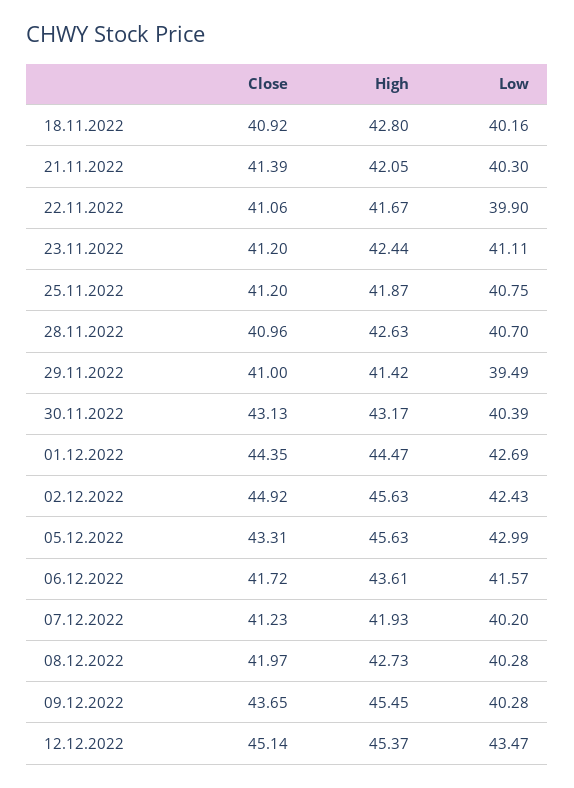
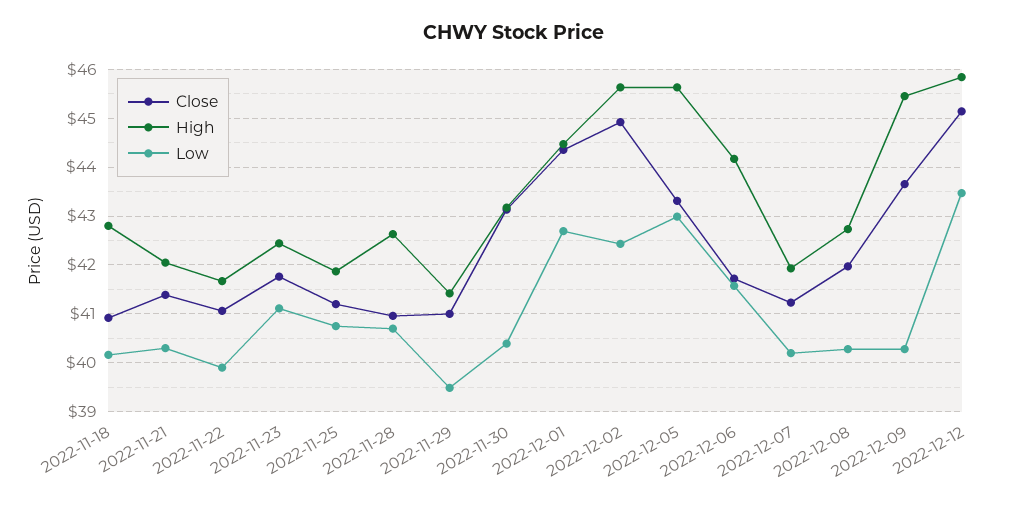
Close, 23.11.2022: 41.2 -> 41.8
High, 06.12.2022: 43.61 -> 44.2
High, 12.12.2022: 45.37 -> 45.8

